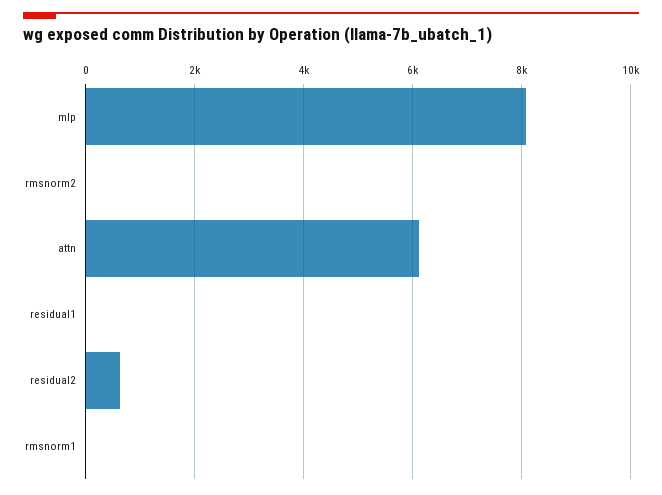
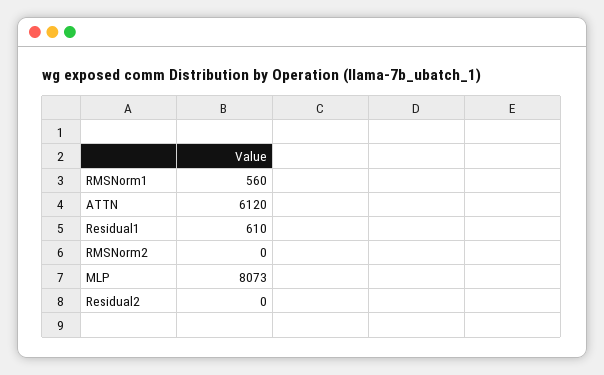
residual1: 0 -> 610
residual2: 600 -> 0
rmsnorm1: 0 -> 560

